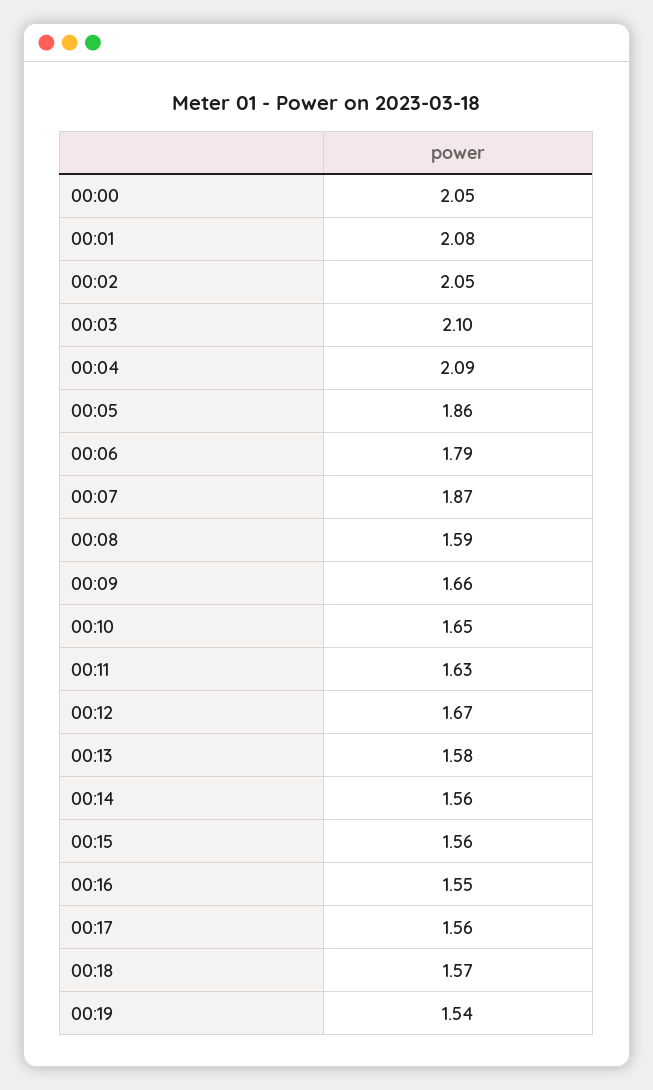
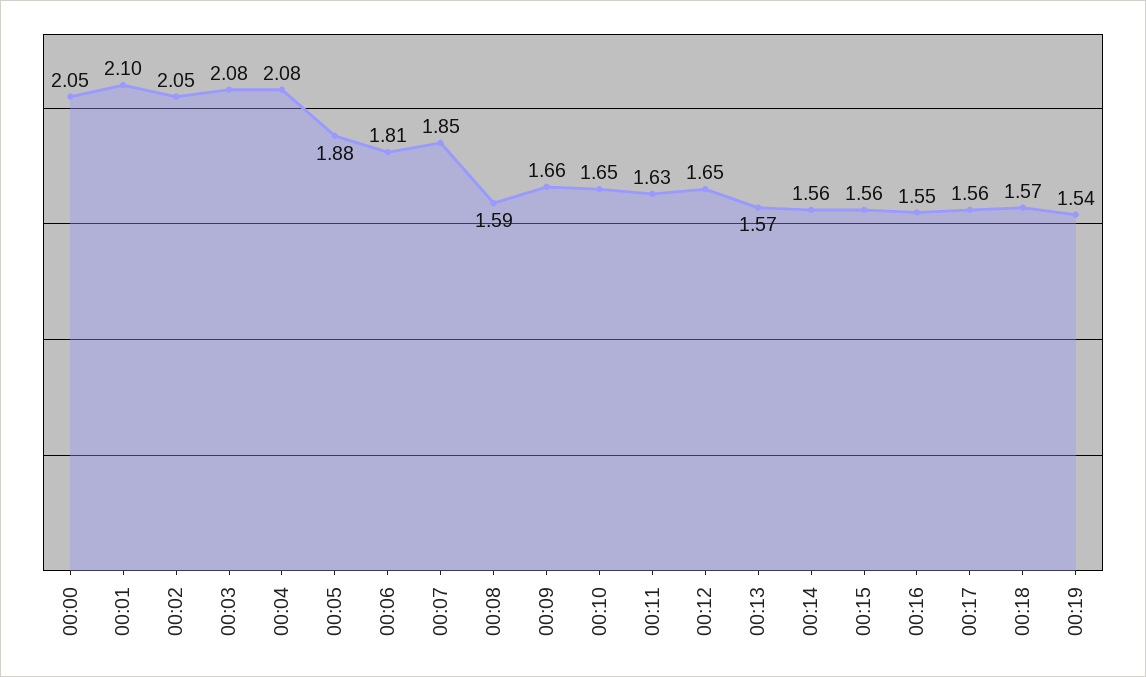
00:01: 2.08 -> 2.1
00:03: 2.1 -> 2.08
00:04: 2.09 -> 2.08
00:05: 1.86 -> 1.88
00:06: 1.79 -> 1.81
00:07: 1.87 -> 1.85
00:12: 1.67 -> 1.65
00:13: 1.58 -> 1.57

